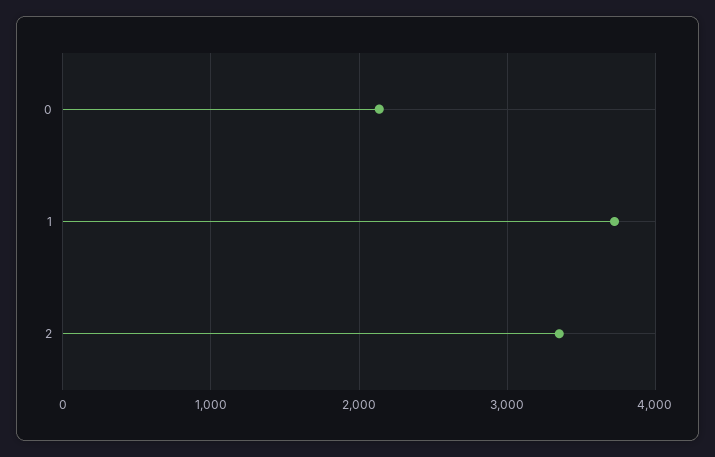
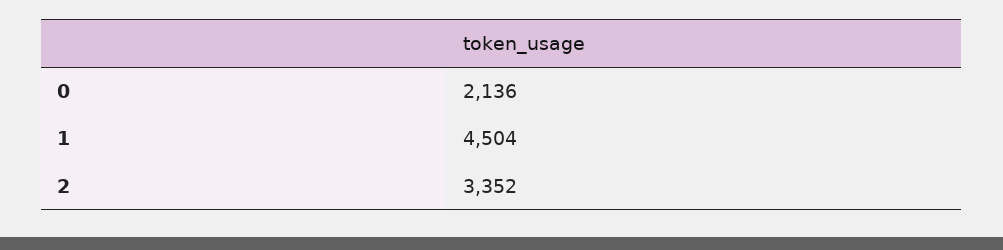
1: 3700 -> 4504

